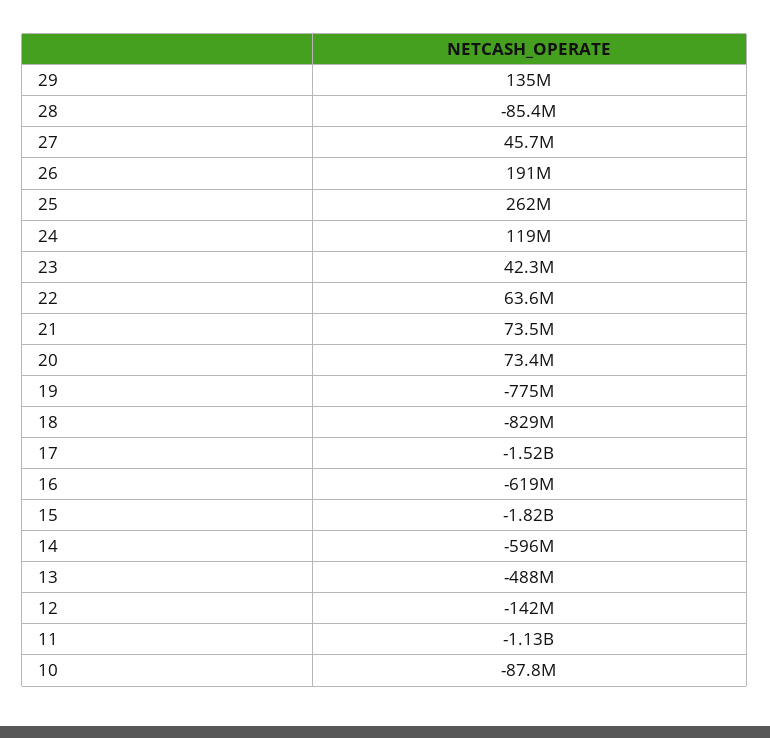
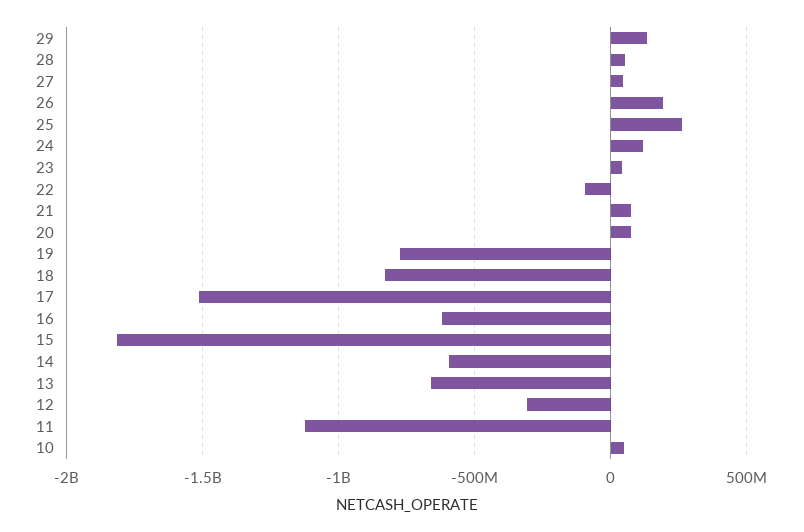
28: -85400000 -> 50000000
22: 63600000 -> -100000000
13: -488000000 -> -650000000
12: -142000000 -> -300000000
10: -87800000 -> 50000000

